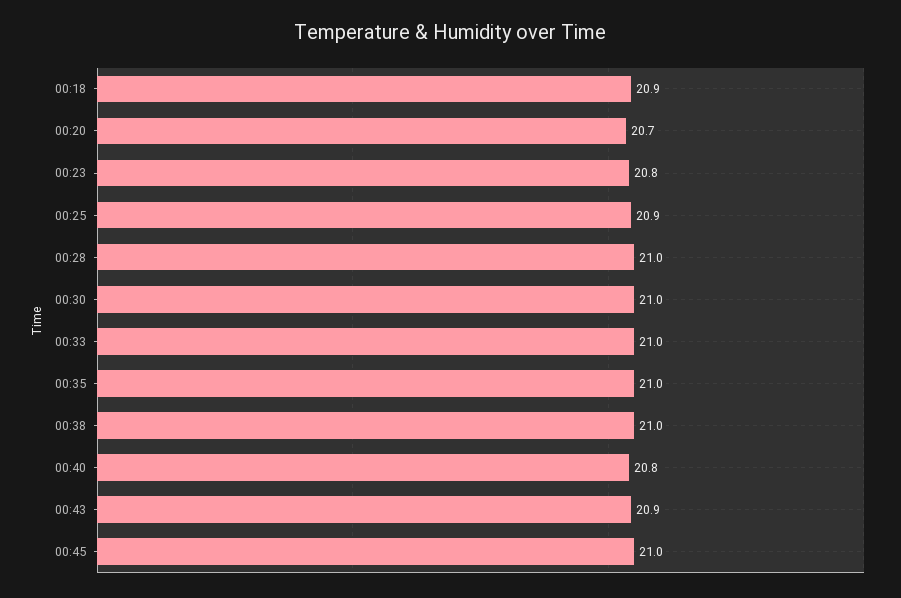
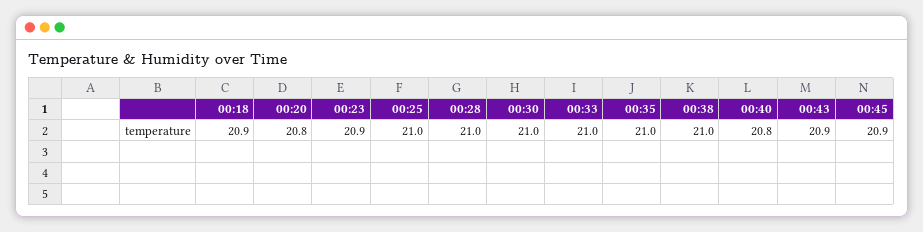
00:20: 20.7 -> 20.8
00:23: 20.8 -> 20.9
00:25: 20.9 -> 21
00:45: 21 -> 20.9

